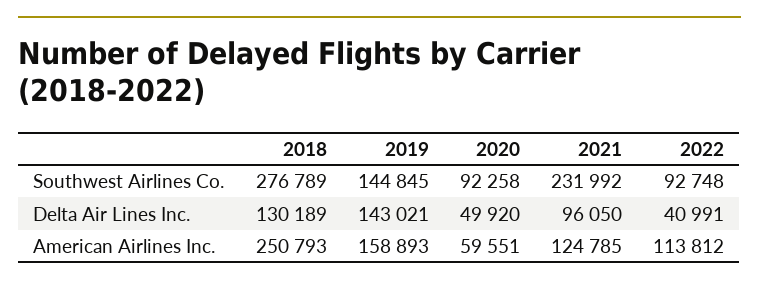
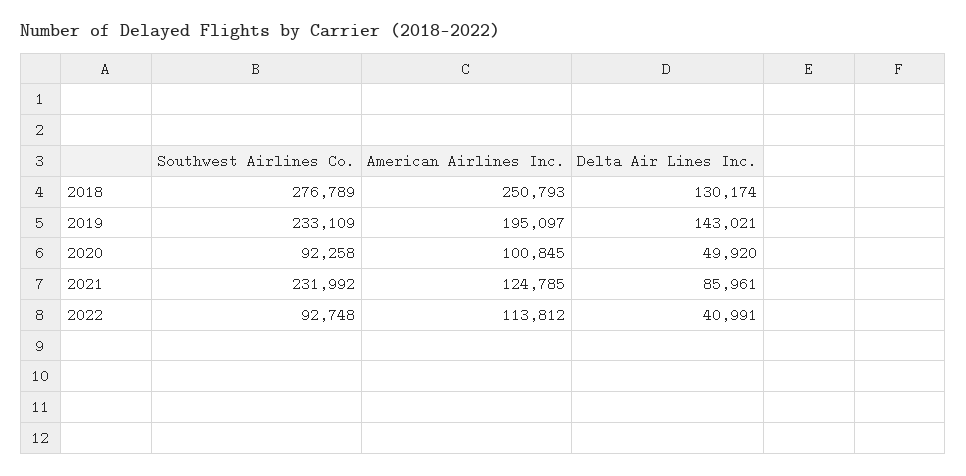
2019, Southwest Airlines Co.: 144845 -> 233109
2018, Delta Air Lines Inc.: 130189 -> 130174
2021, Delta Air Lines Inc.: 96050 -> 85961
2019, American Airlines Inc.: 158893 -> 195097
2020, American Airlines Inc.: 59551 -> 100845

